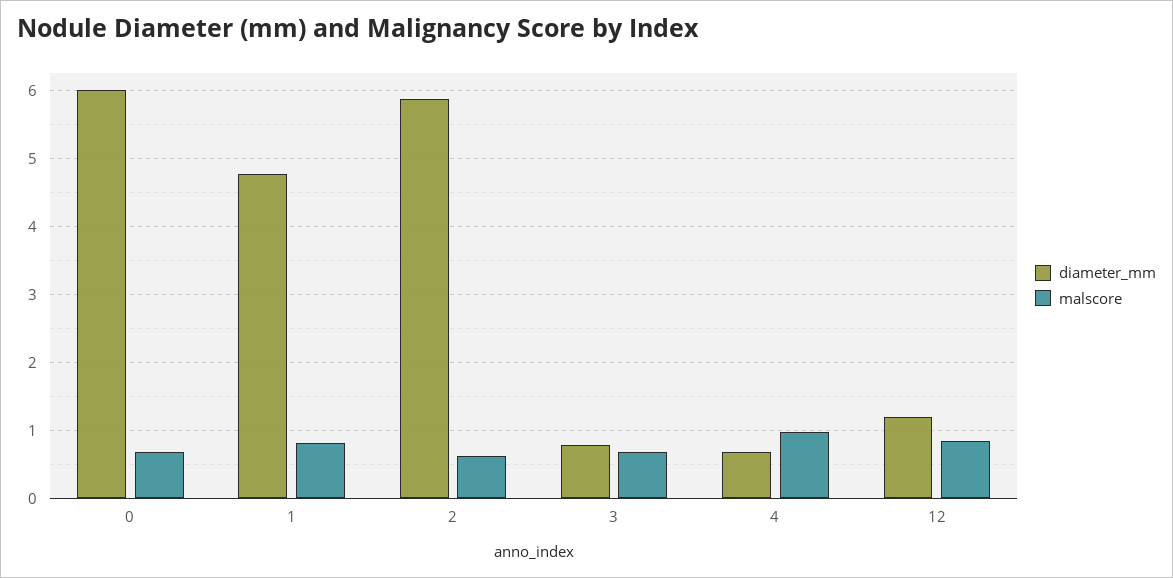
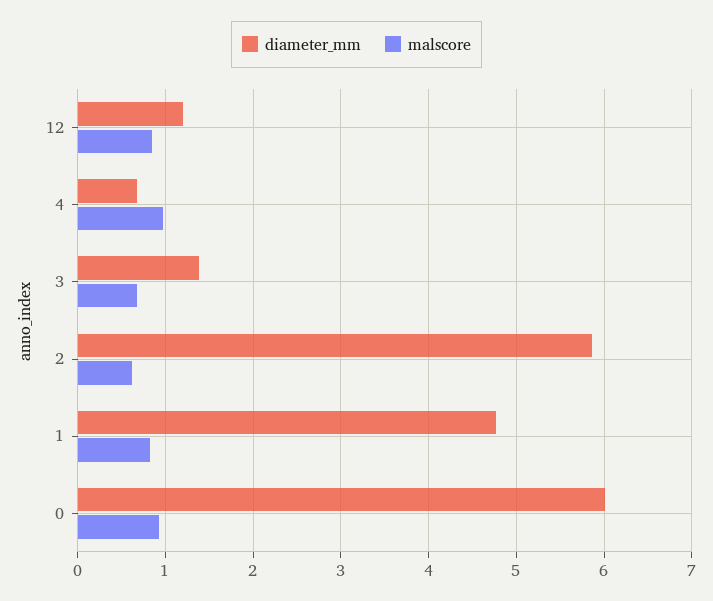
malscore, 0: 0.7 -> 0.9
diameter_mm, 3: 0.8 -> 1.4

